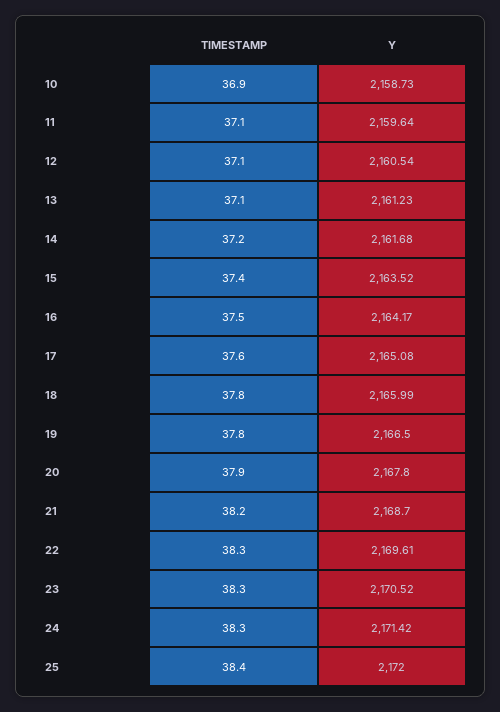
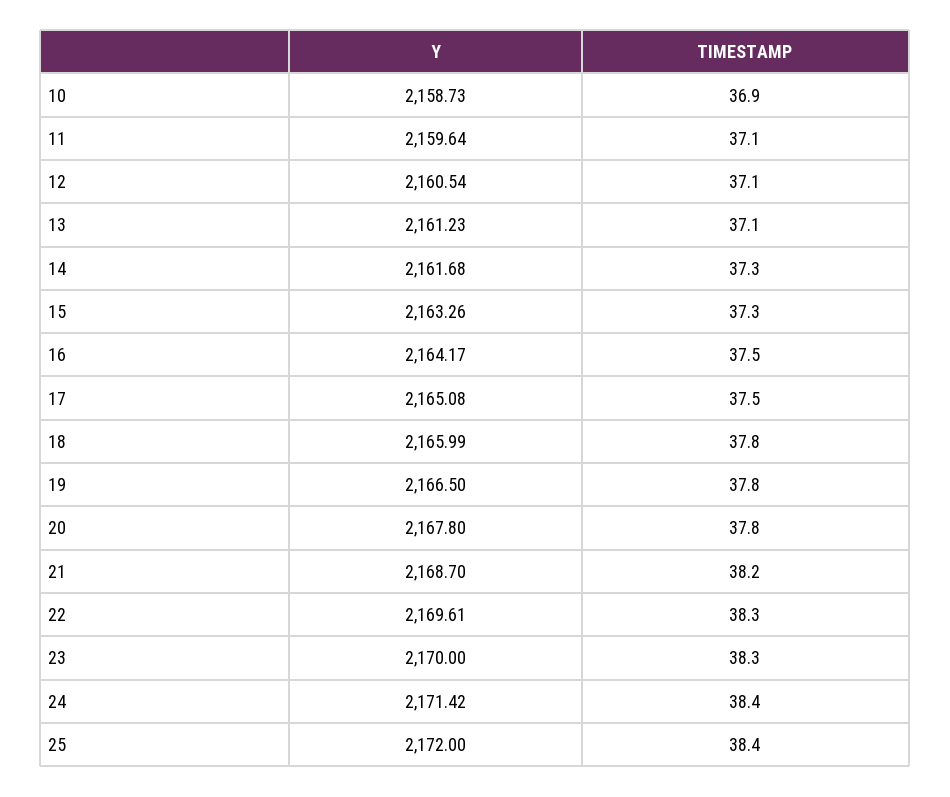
TIMESTAMP, 14: 37.2 -> 37.3
TIMESTAMP, 15: 37.4 -> 37.3
Y, 15: 2163.52 -> 2163.26
TIMESTAMP, 17: 37.6 -> 37.5
TIMESTAMP, 20: 37.9 -> 37.8
Y, 23: 2170.52 -> 2170
TIMESTAMP, 24: 38.3 -> 38.4

